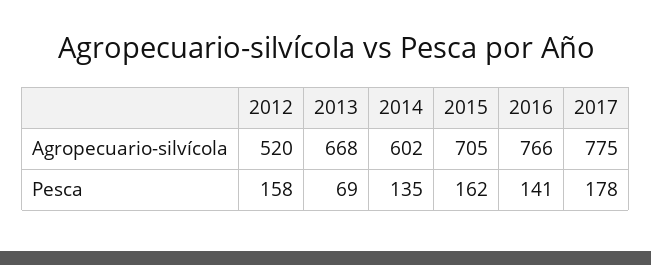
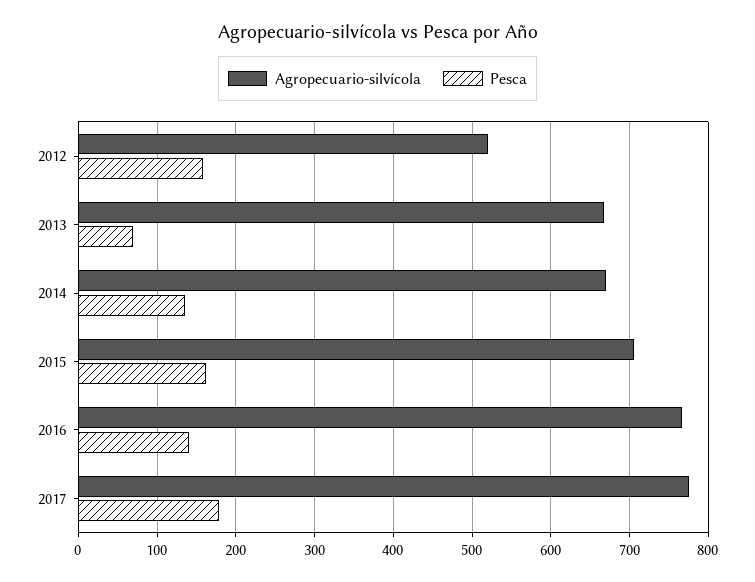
Agropecuario-silvícola, 2014: 602 -> 670

